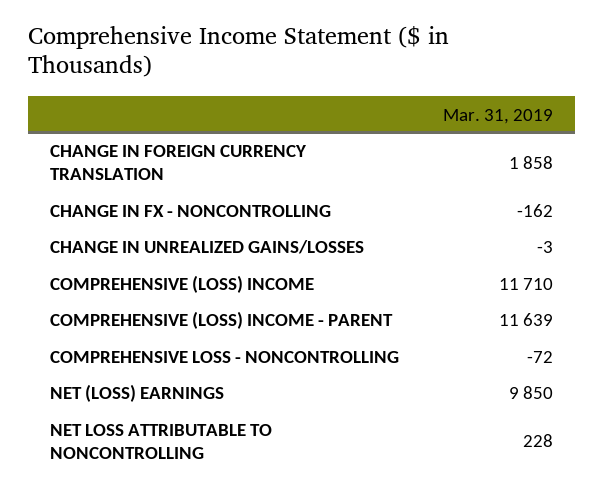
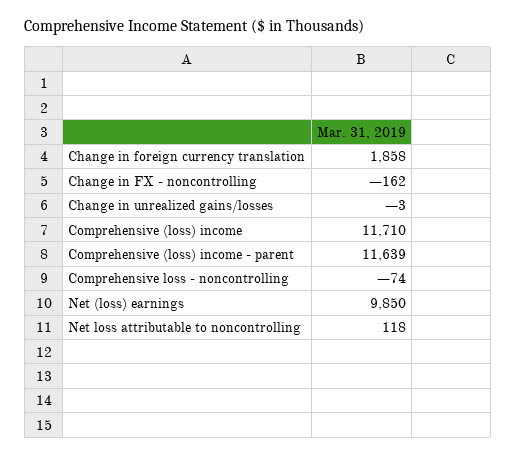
COMPREHENSIVE LOSS - NONCONTROLLING: -72 -> -74
NET LOSS ATTRIBUTABLE TO NONCONTROLLING: 228 -> 118

